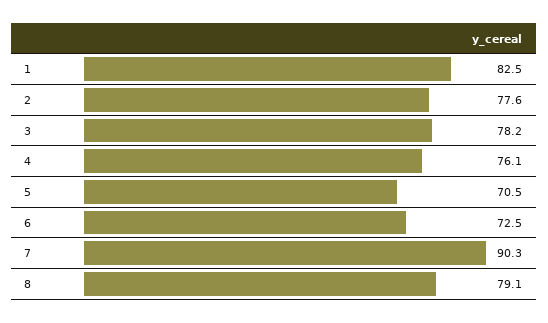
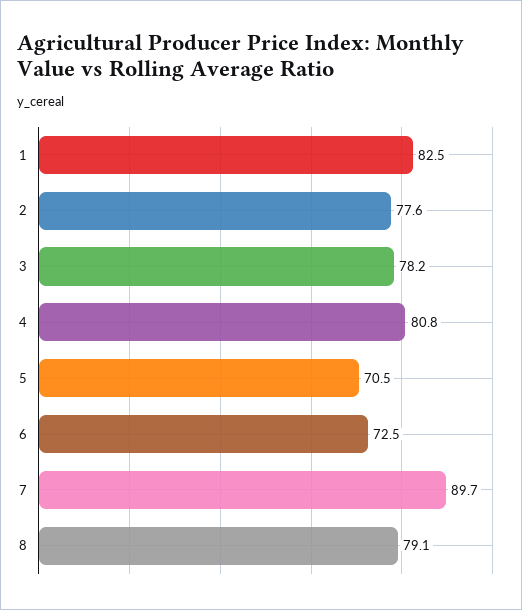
4: 76.1 -> 80.8
7: 90.3 -> 89.7

